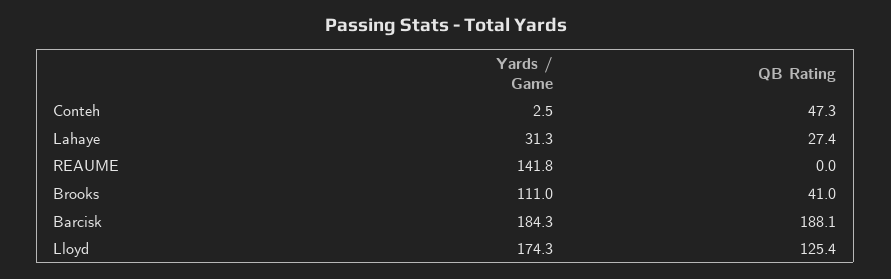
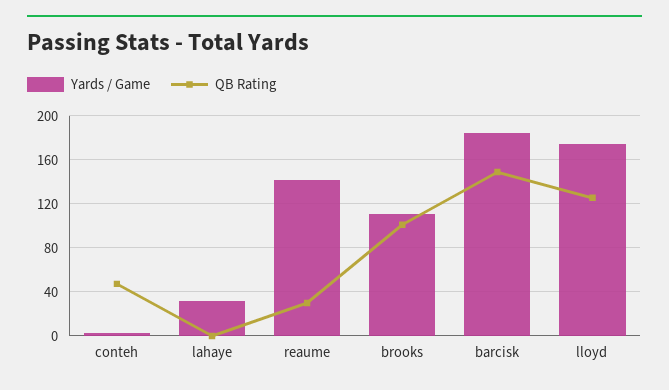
QB Rating, Lahaye: 27.4 -> 0
QB Rating, REAUME: 0 -> 30
QB Rating, Brooks: 41 -> 100
QB Rating, Barcisk: 188.1 -> 150

